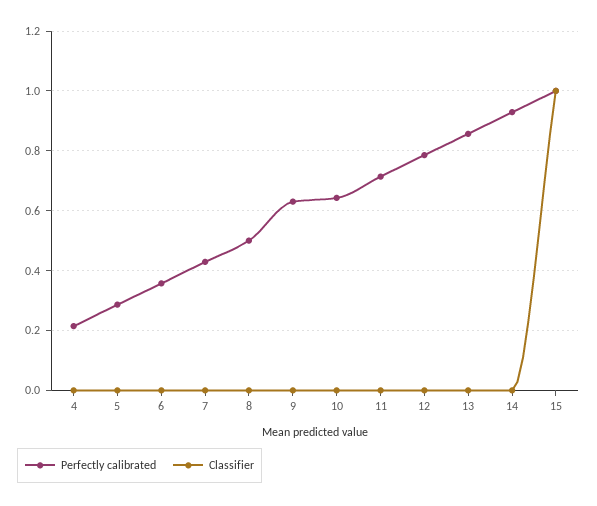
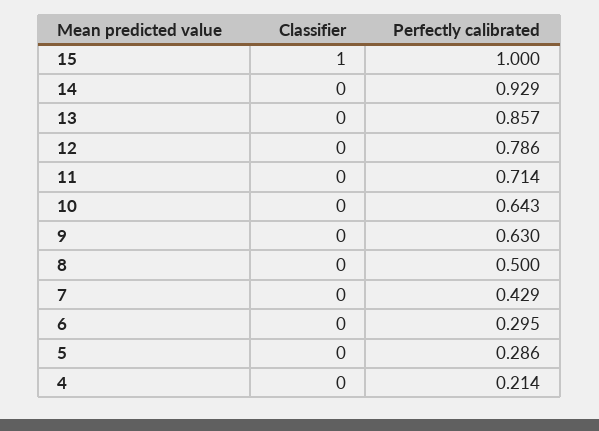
Perfectly calibrated, 6: 0.35 -> 0.295

